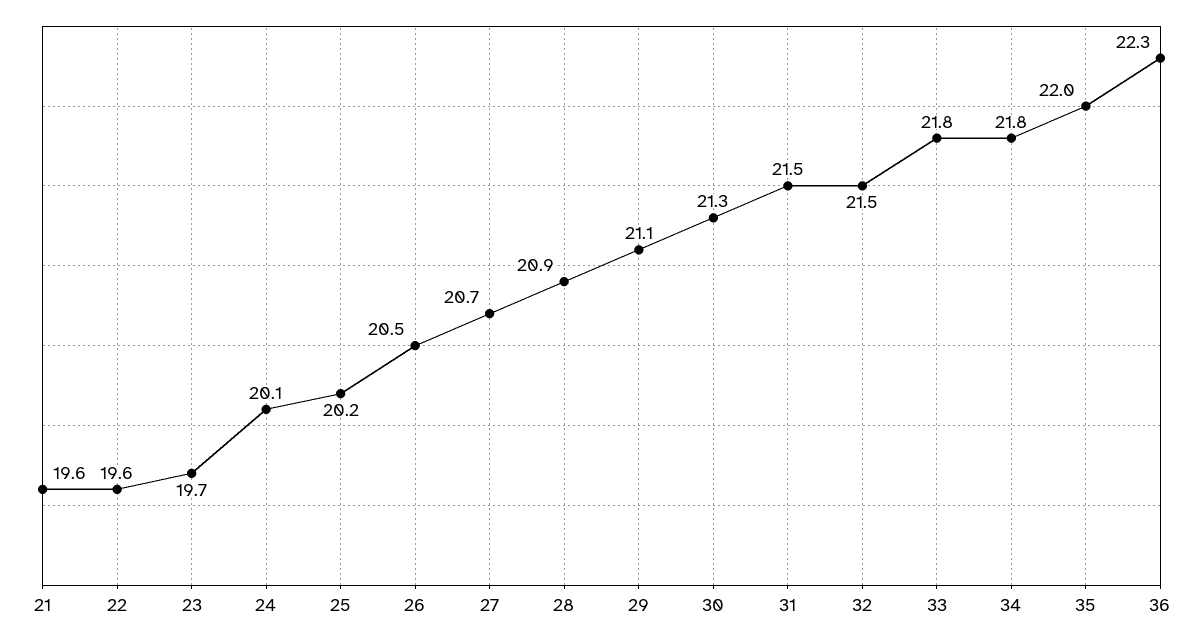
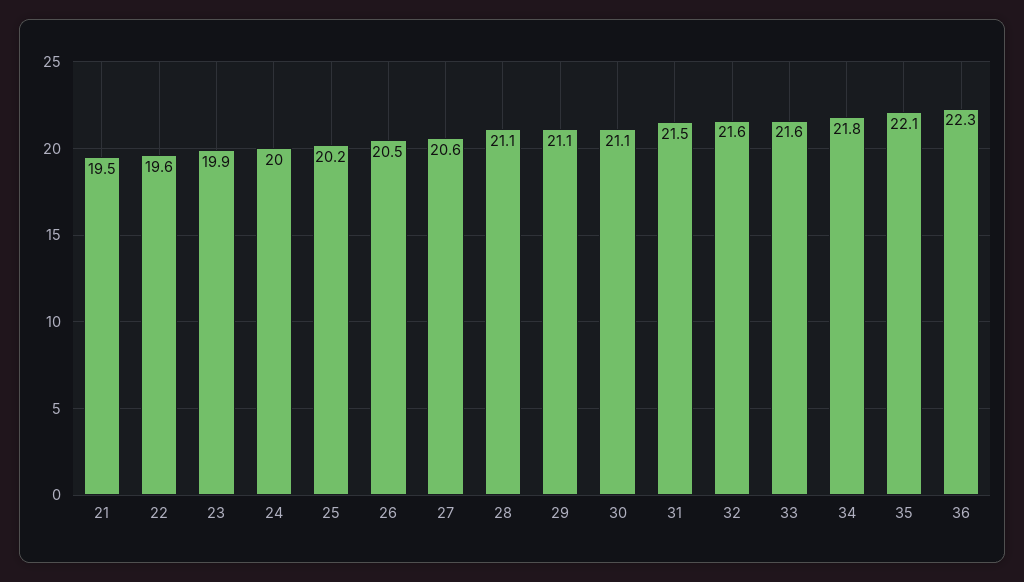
21: 19.6 -> 19.5
23: 19.7 -> 19.9
24: 20.1 -> 20
27: 20.7 -> 20.6
28: 20.9 -> 21.1
30: 21.3 -> 21.1
32: 21.5 -> 21.6
33: 21.8 -> 21.6
35: 22 -> 22.1

